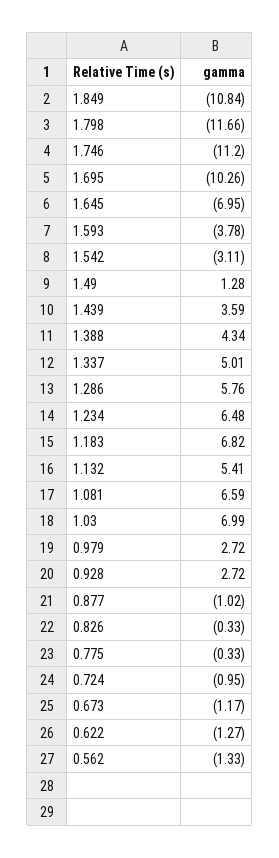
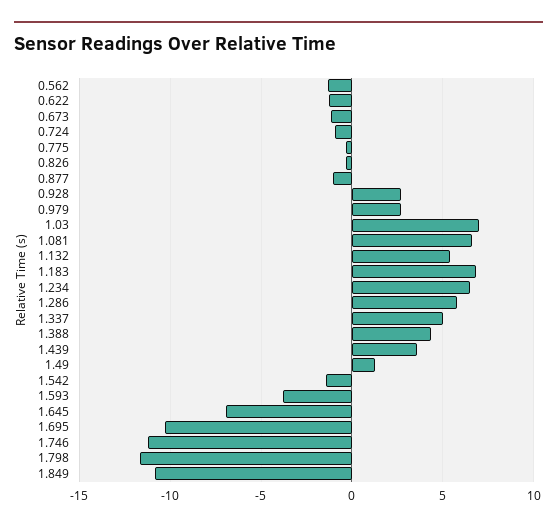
1.542: -3.11 -> -1.5

